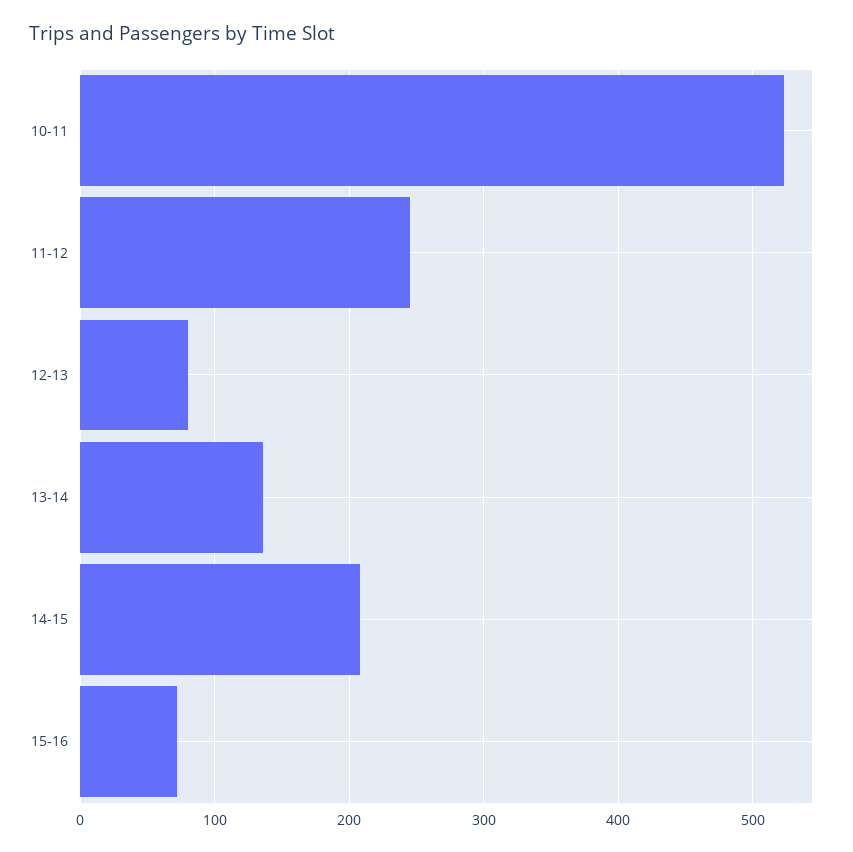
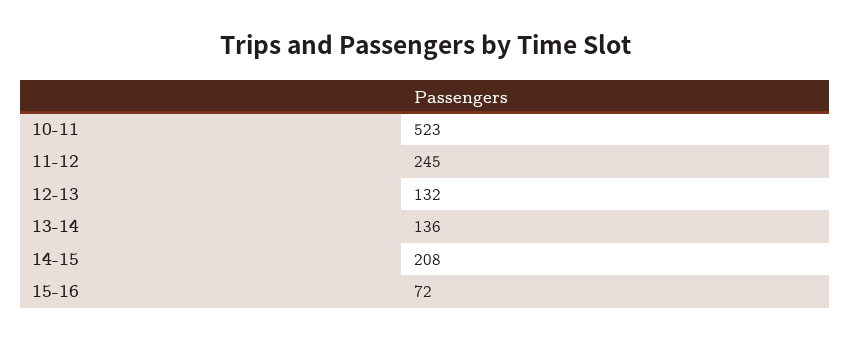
12-13: 80 -> 132

